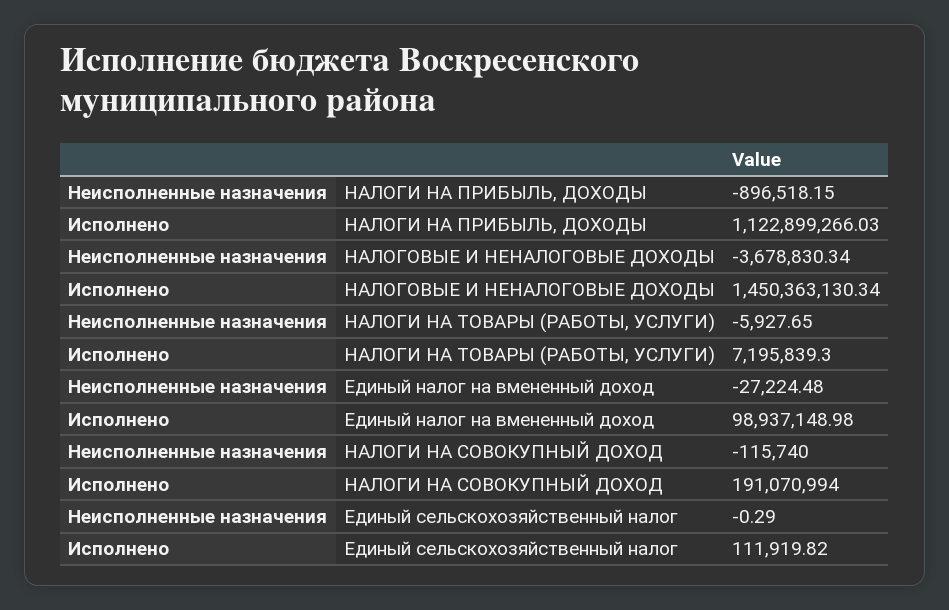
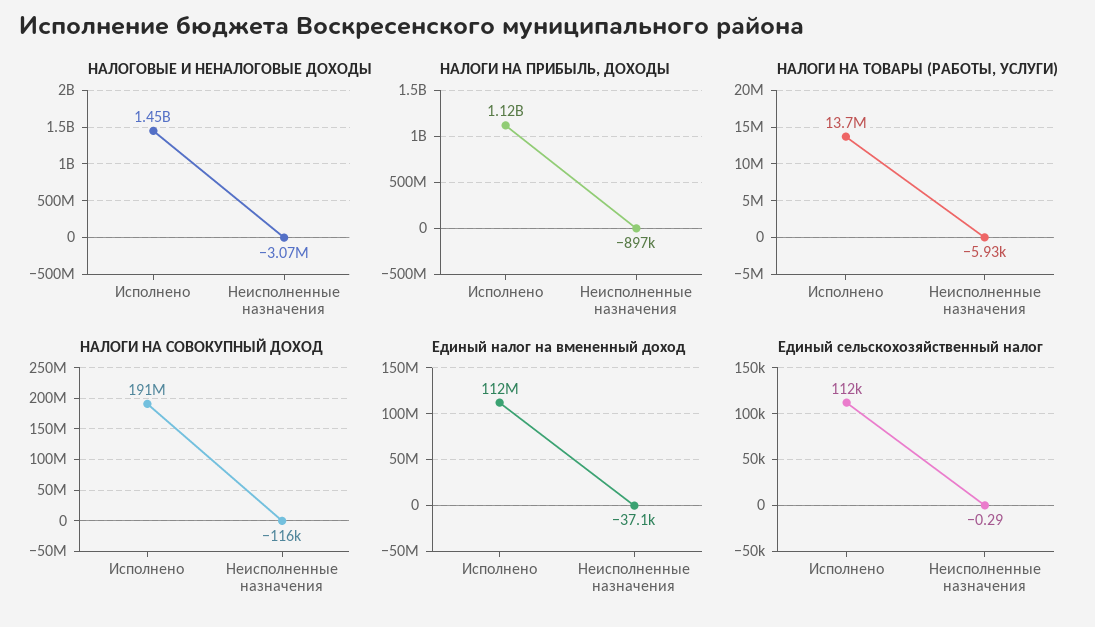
НАЛОГОВЫЕ И НЕНАЛОГОВЫЕ ДОХОДЫ, Неисполненные назначения: -3678830.34 -> -3070000
НАЛОГИ НА ТОВАРЫ (РАБОТЫ, УСЛУГИ), Исполнено: 7195839.3 -> 13700000
Единый налог на вмененный доход, Неисполненные назначения: -27224.48 -> -37100
Единый налог на вмененный доход, Исполнено: 98937148.98 -> 112000000

